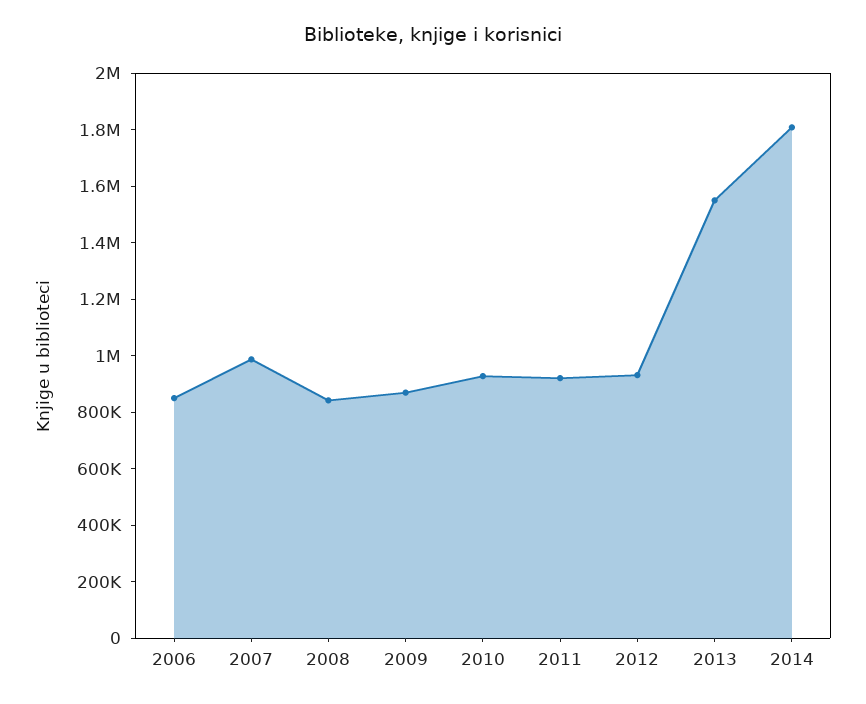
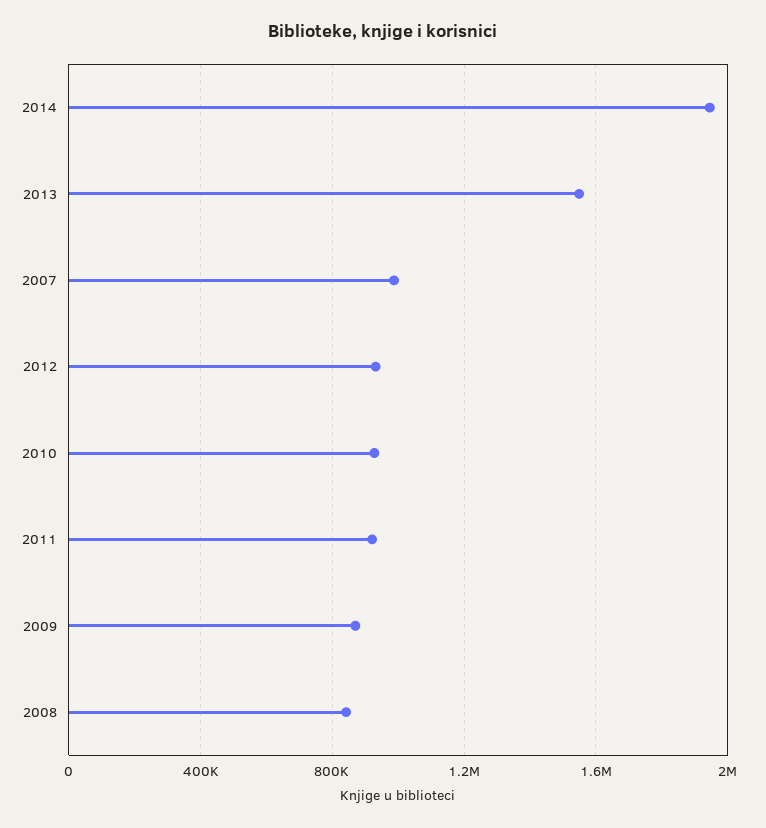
2006: 850000 -> none
2014: 1800000 -> 1950000

